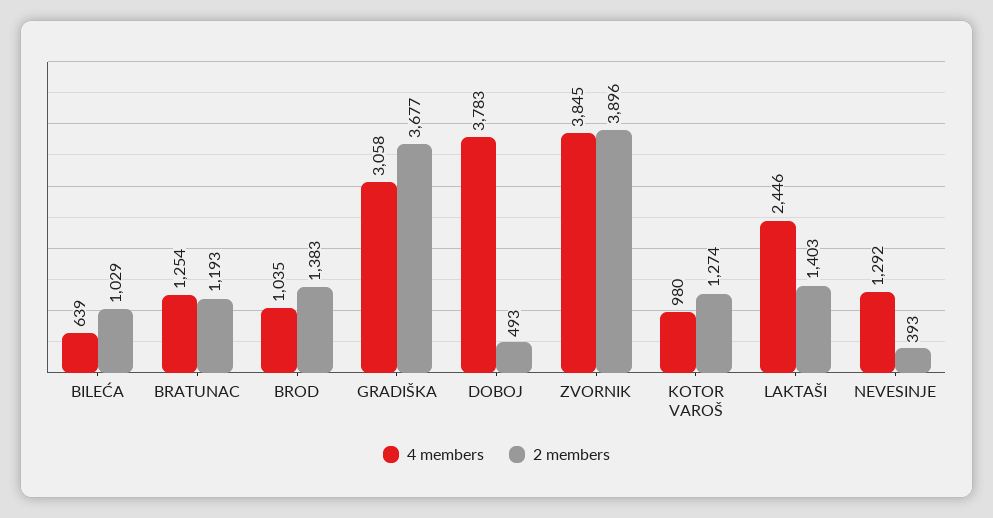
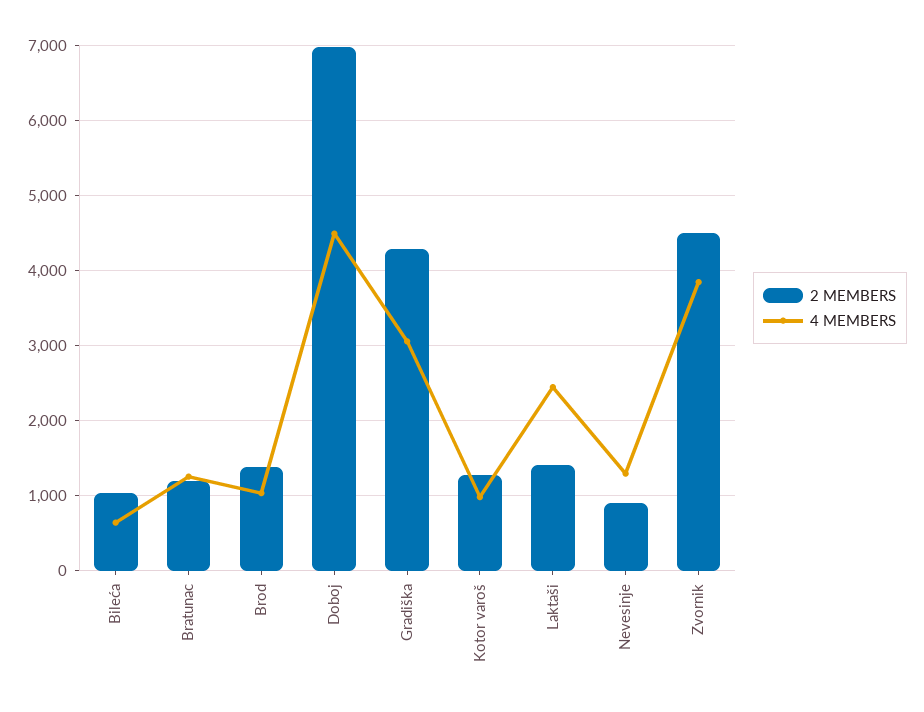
2 members, GRADIŠKA: 3677 -> 4300
4 members, DOBOJ: 3783 -> 4500
2 members, DOBOJ: 493 -> 7000
2 members, ZVORNIK: 3896 -> 4500
2 members, NEVESINJE: 393 -> 900

